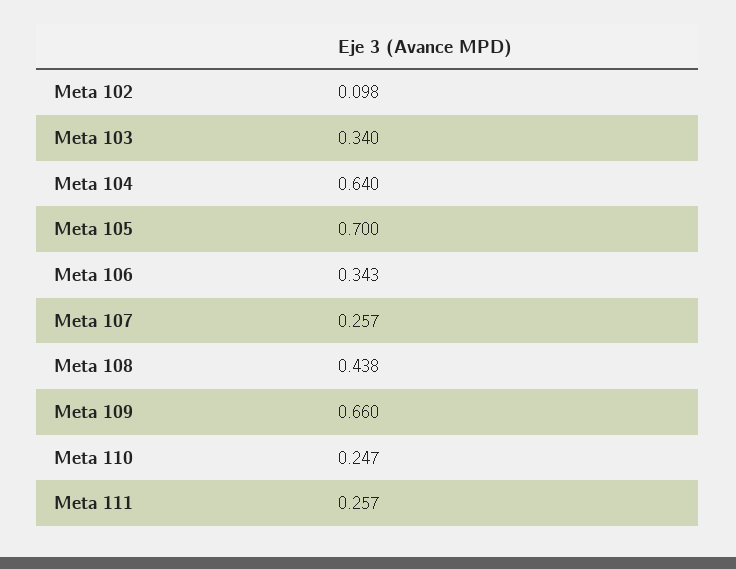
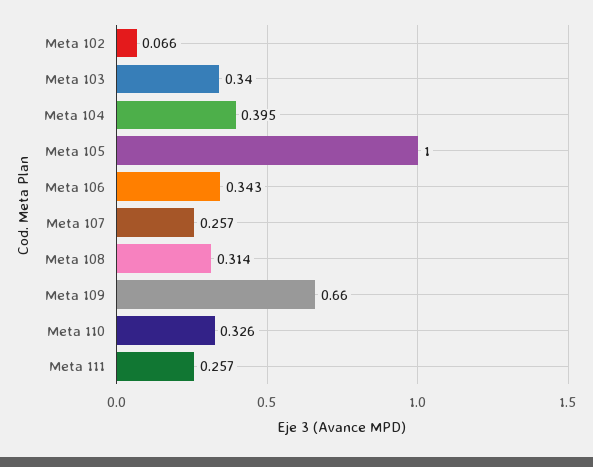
Meta 102: 0.098 -> 0.066
Meta 104: 0.64 -> 0.395
Meta 105: 0.7 -> 1
Meta 108: 0.438 -> 0.314
Meta 110: 0.247 -> 0.326

